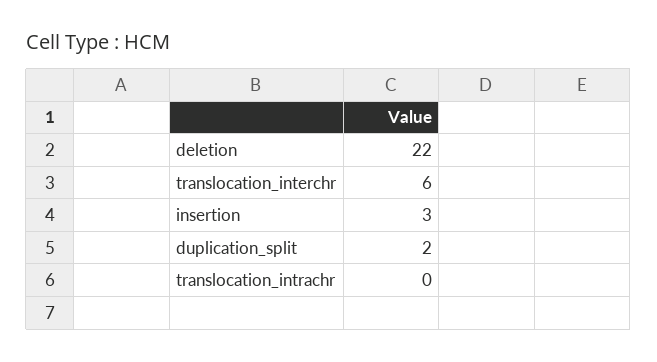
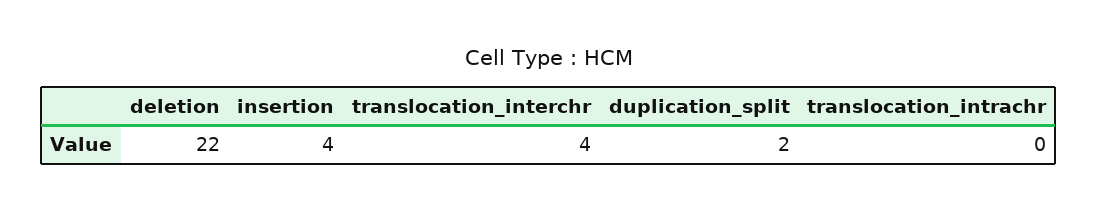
translocation_interchr: 6 -> 4
insertion: 3 -> 4

